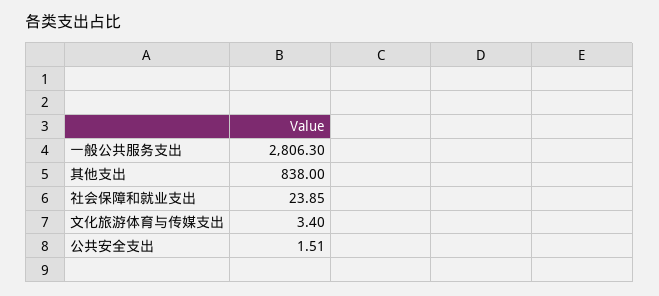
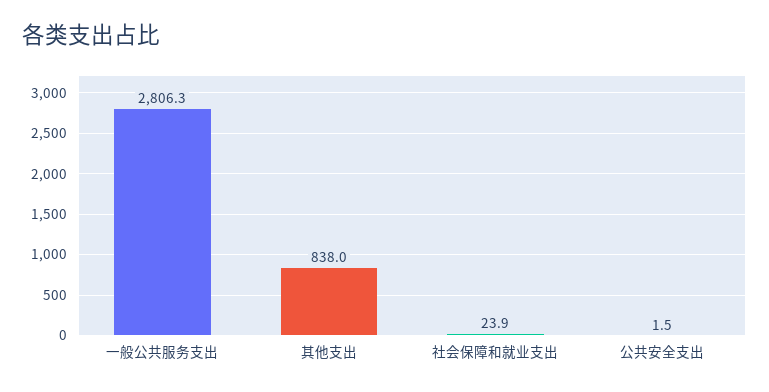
文化旅游体育与传媒支出: 3.4 -> none

